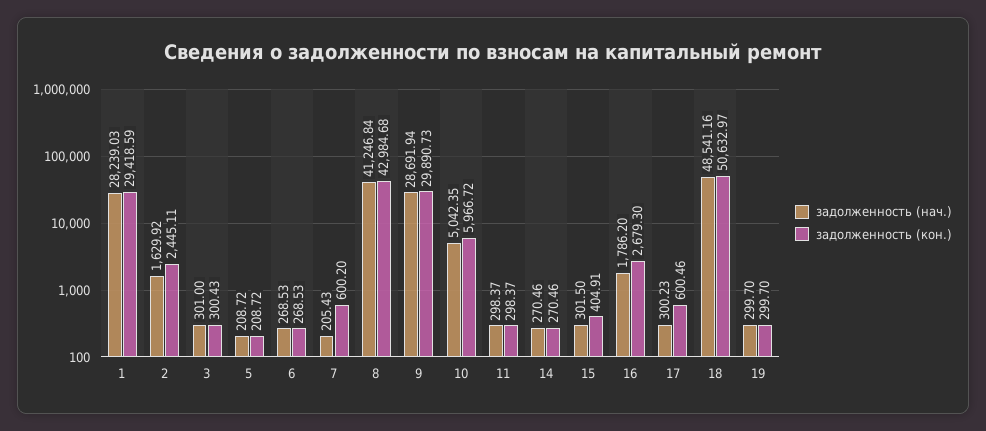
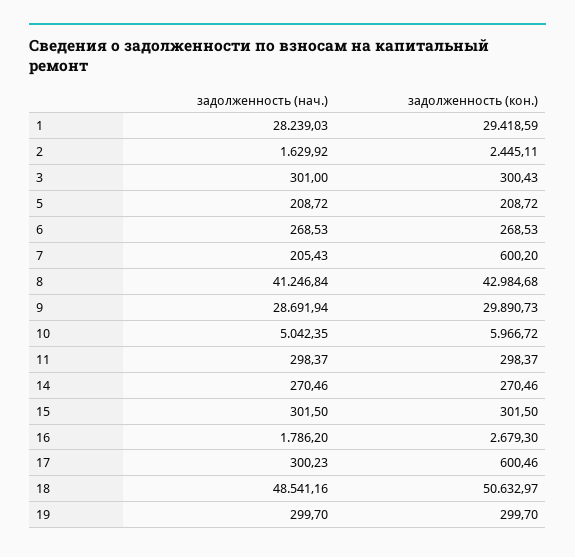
задолженность (кон.), 15: 404.91 -> 301.5

